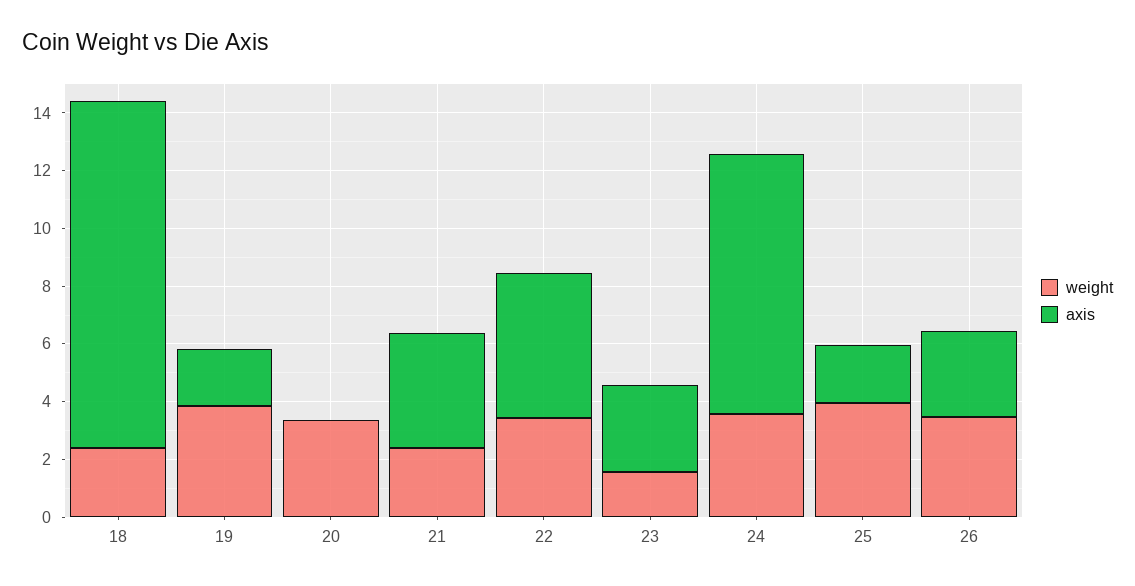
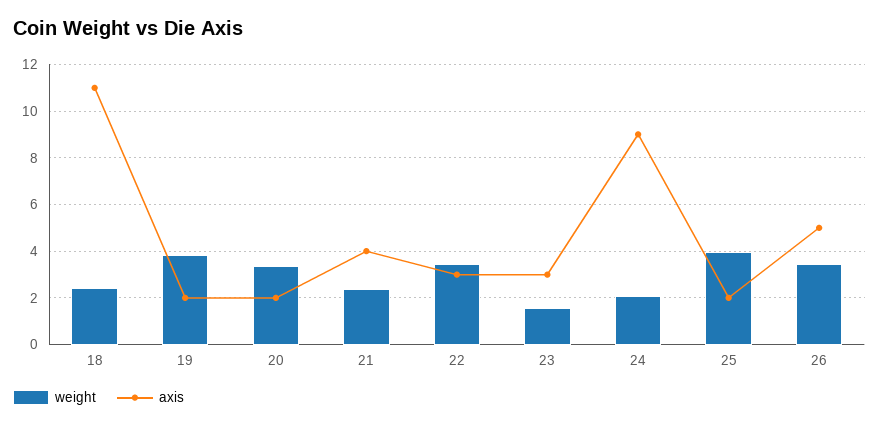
axis, 18: 12 -> 11
axis, 20: 0 -> 2
axis, 22: 5 -> 3
weight, 24: 3.5 -> 2
axis, 26: 3 -> 5

